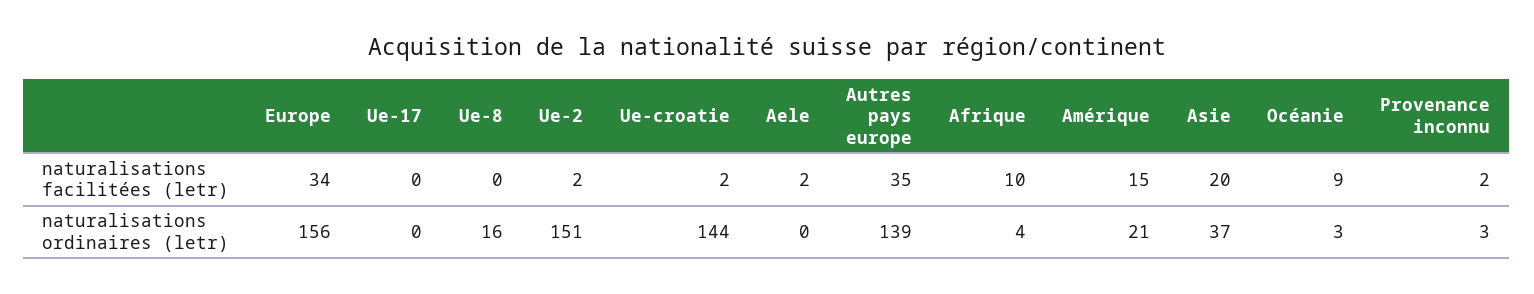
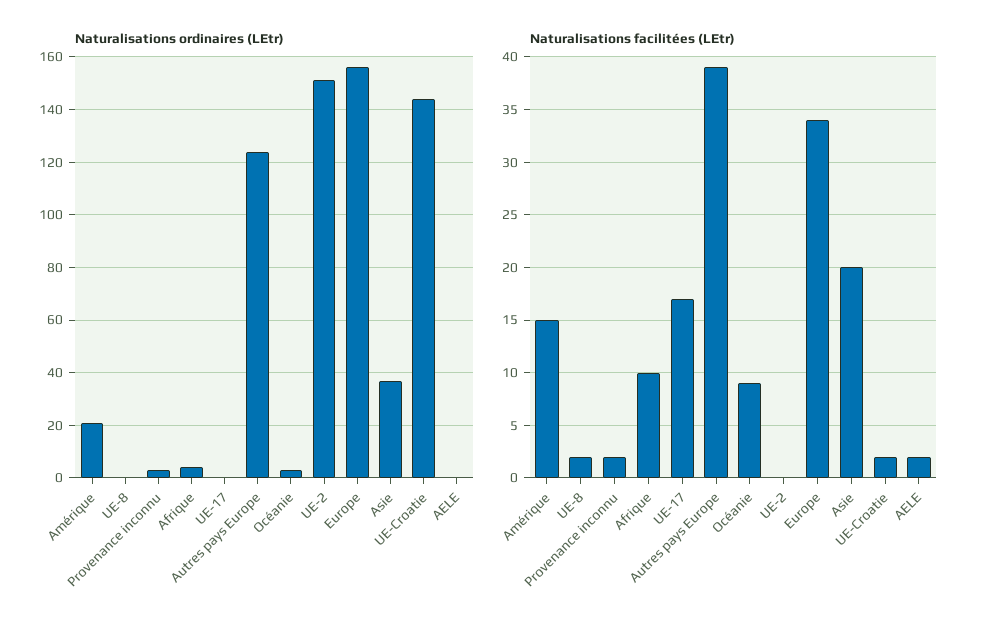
naturalisations facilitées (letr), Ue-17: 0 -> 17
naturalisations facilitées (letr), Ue-8: 0 -> 2
naturalisations facilitées (letr), Ue-2: 2 -> 0
naturalisations facilitées (letr), Autres pays europe: 35 -> 39
naturalisations ordinaires (letr), Ue-8: 16 -> 0
naturalisations ordinaires (letr), Autres pays europe: 139 -> 125

